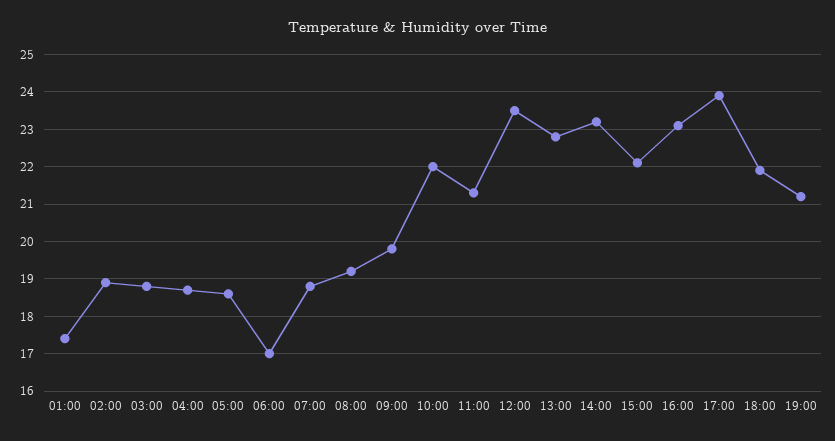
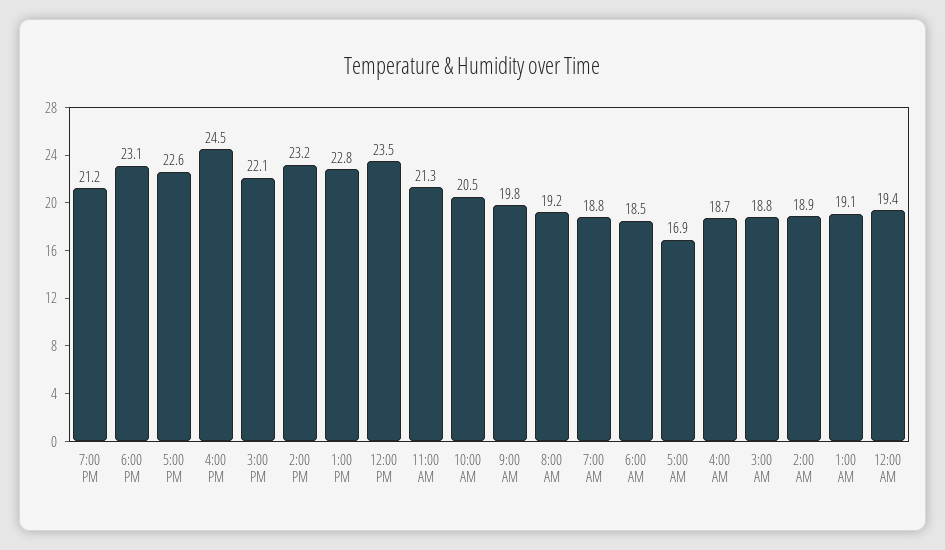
01:00: 17.5 -> 19.1
05:00: 18.5 -> 16.9
06:00: 17 -> 18.5
10:00: 22 -> 20.5
16:00: 23 -> 24.5
17:00: 24 -> 22.6
18:00: 22 -> 23.1
12:00 AM: none -> 19.4

